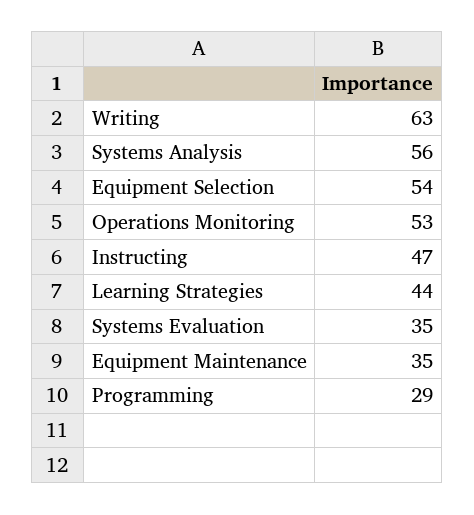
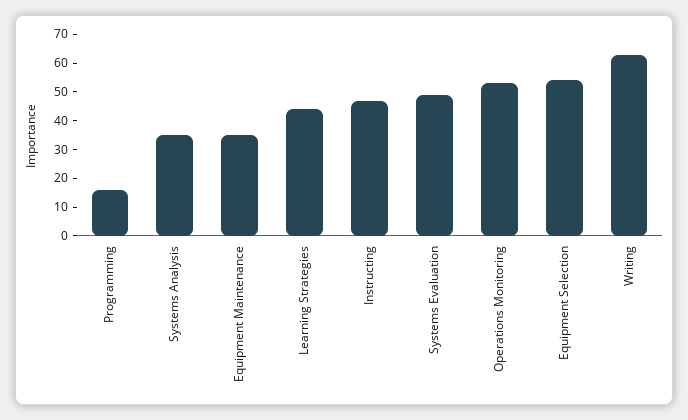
Systems Analysis: 56 -> 35
Systems Evaluation: 35 -> 50
Programming: 29 -> 15

